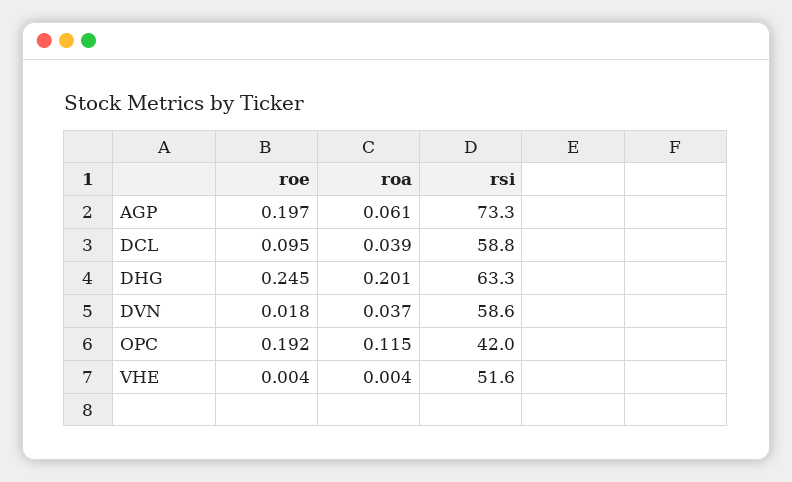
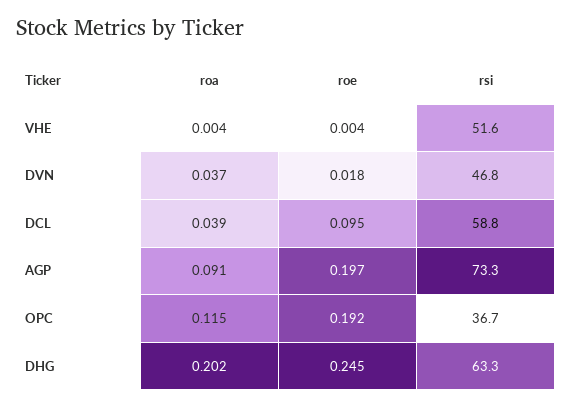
roa, AGP: 0.061 -> 0.091
roa, DHG: 0.201 -> 0.202
rsi, DVN: 58.6 -> 46.8
rsi, OPC: 42 -> 36.7

